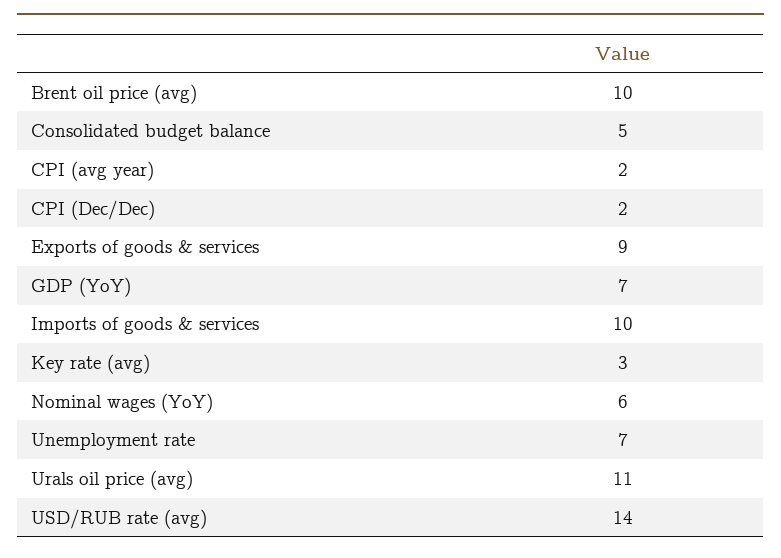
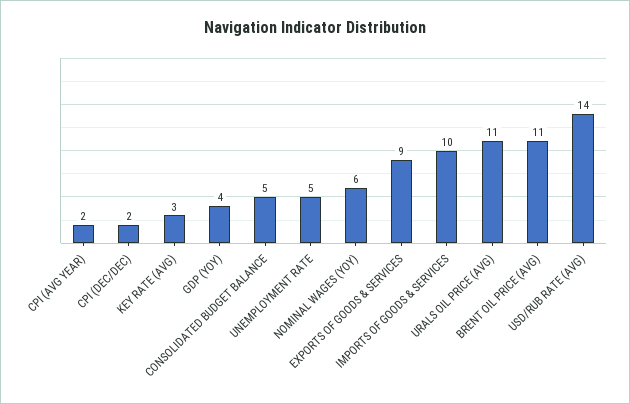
Brent oil price (avg): 10 -> 11
GDP (YoY): 7 -> 4
Unemployment rate: 7 -> 5

